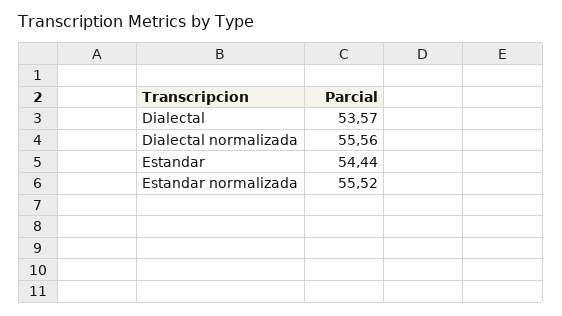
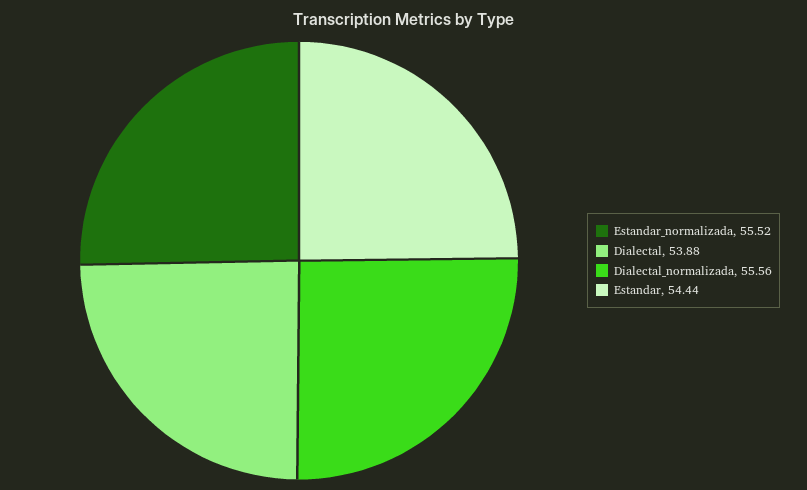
Dialectal: 53.57 -> 53.88

